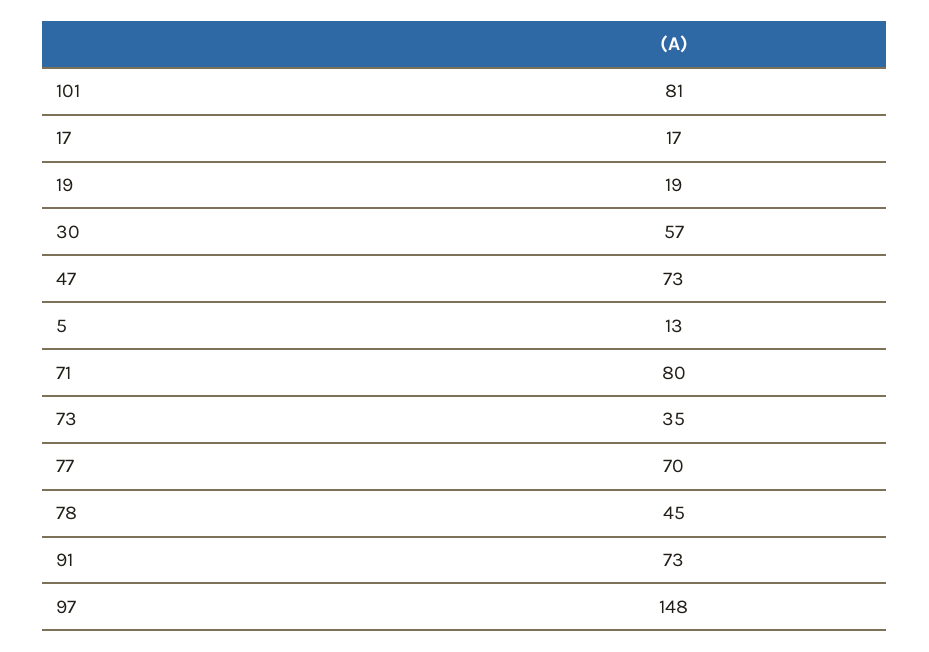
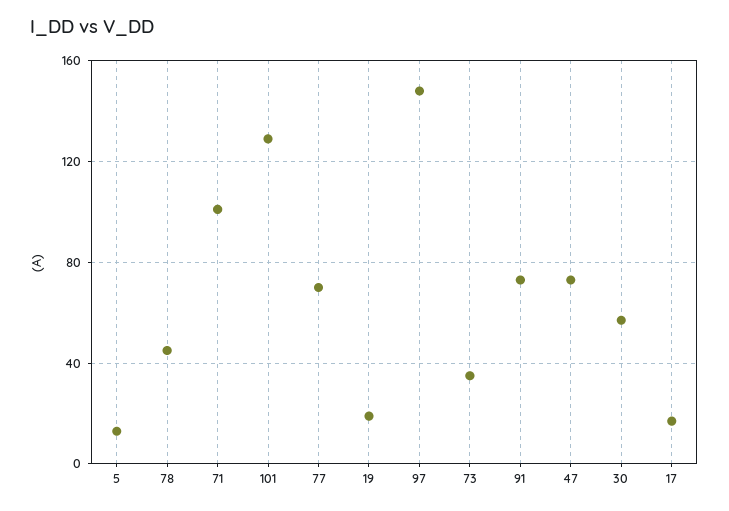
101: 81 -> 130
71: 80 -> 100

